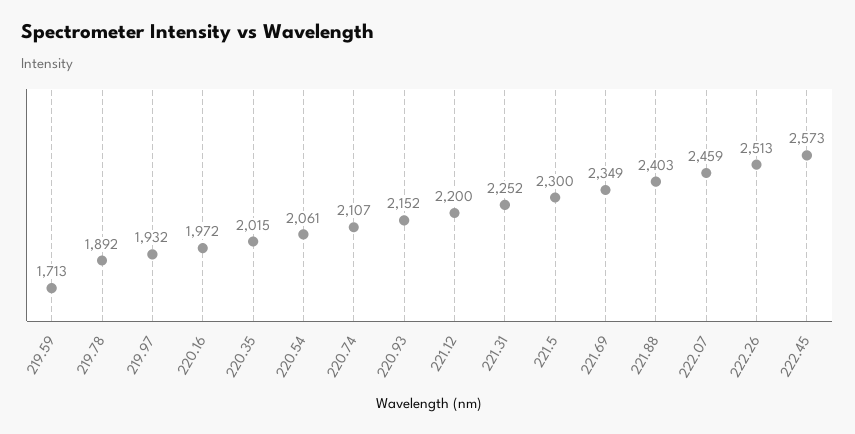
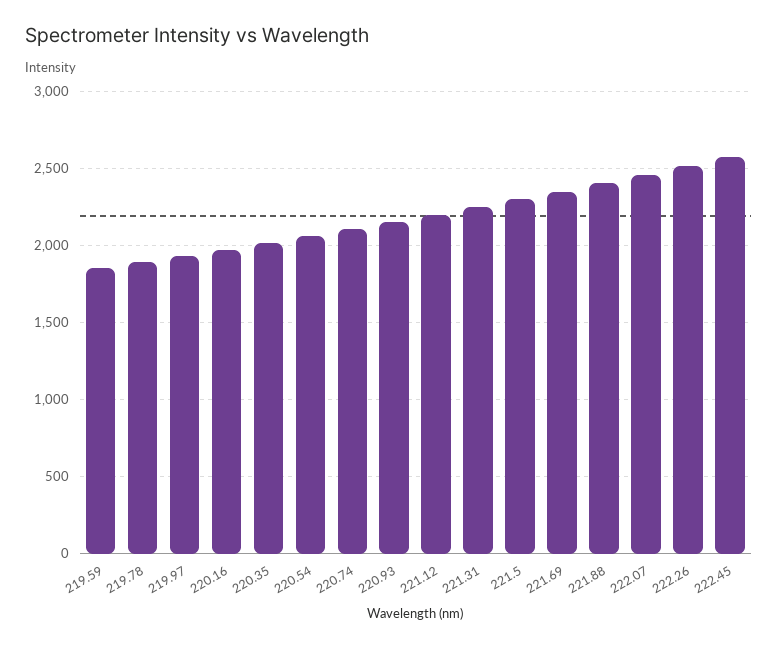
219.59: 1713 -> 1850

